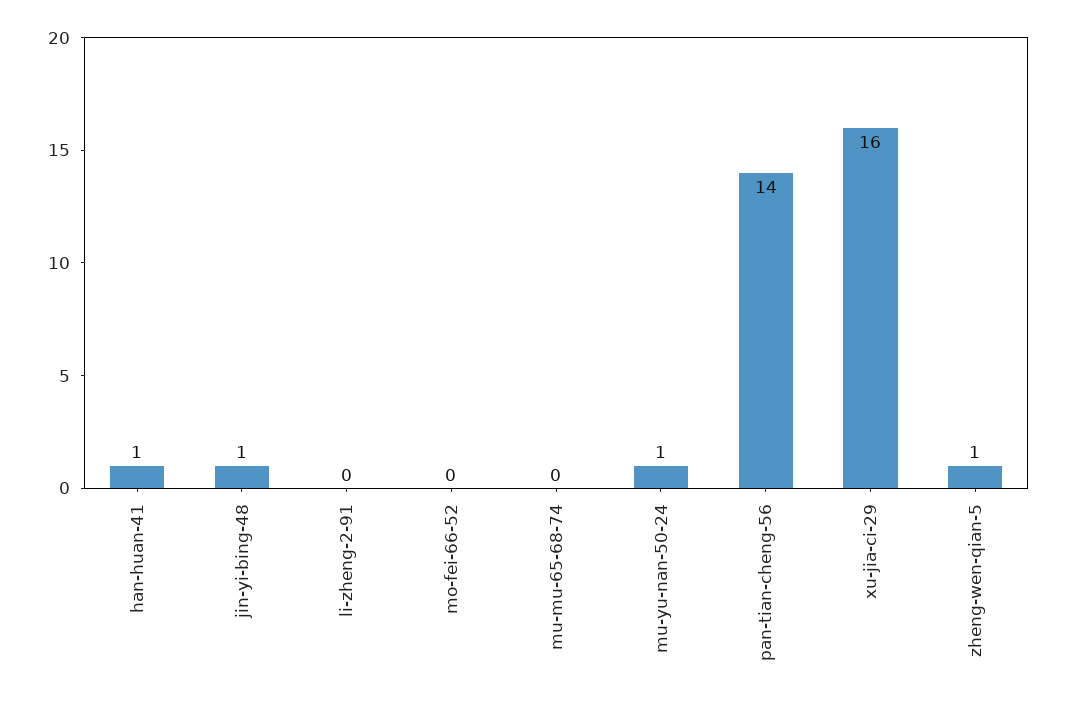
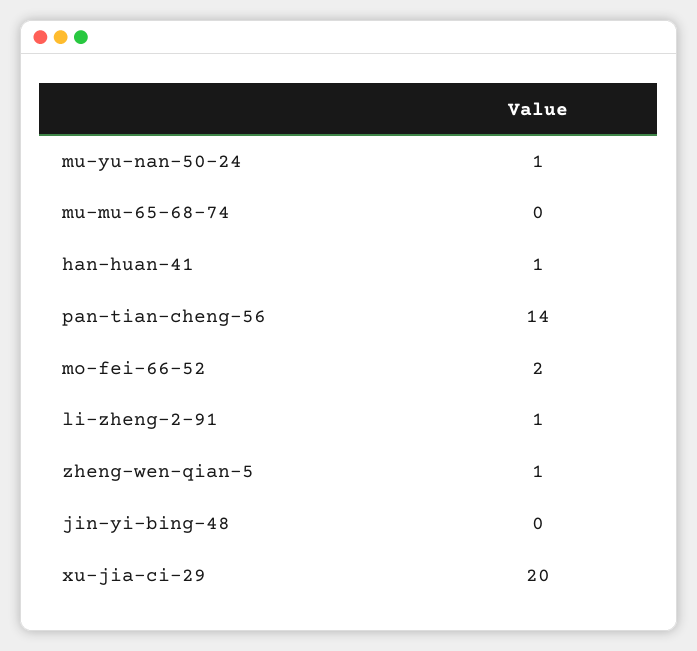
jin-yi-bing-48: 1 -> 0
li-zheng-2-91: 0 -> 1
mo-fei-66-52: 0 -> 2
xu-jia-ci-29: 16 -> 20

